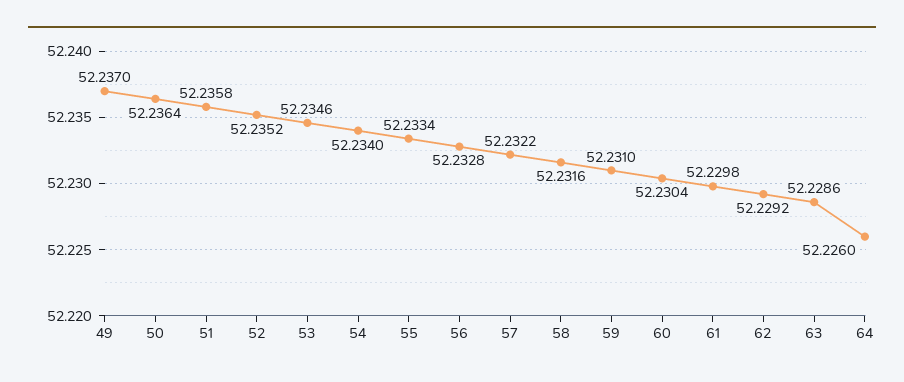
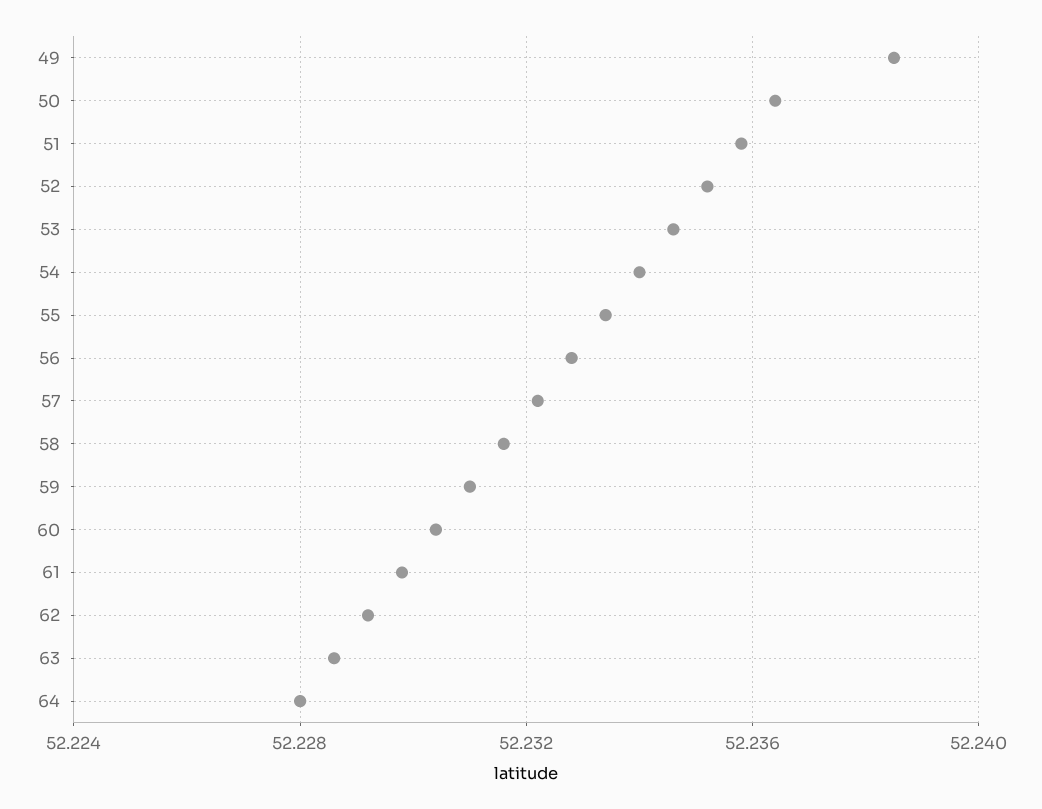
49: 52.237 -> 52.2385
64: 52.226 -> 52.228

